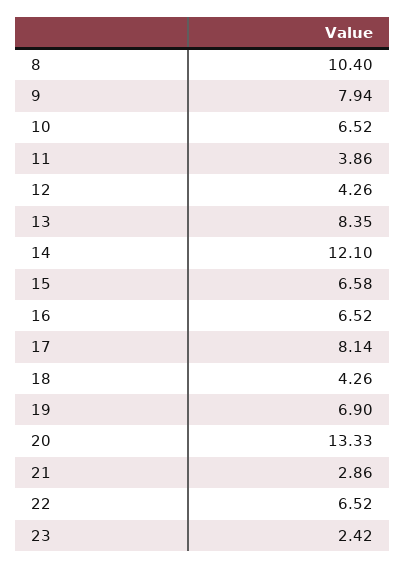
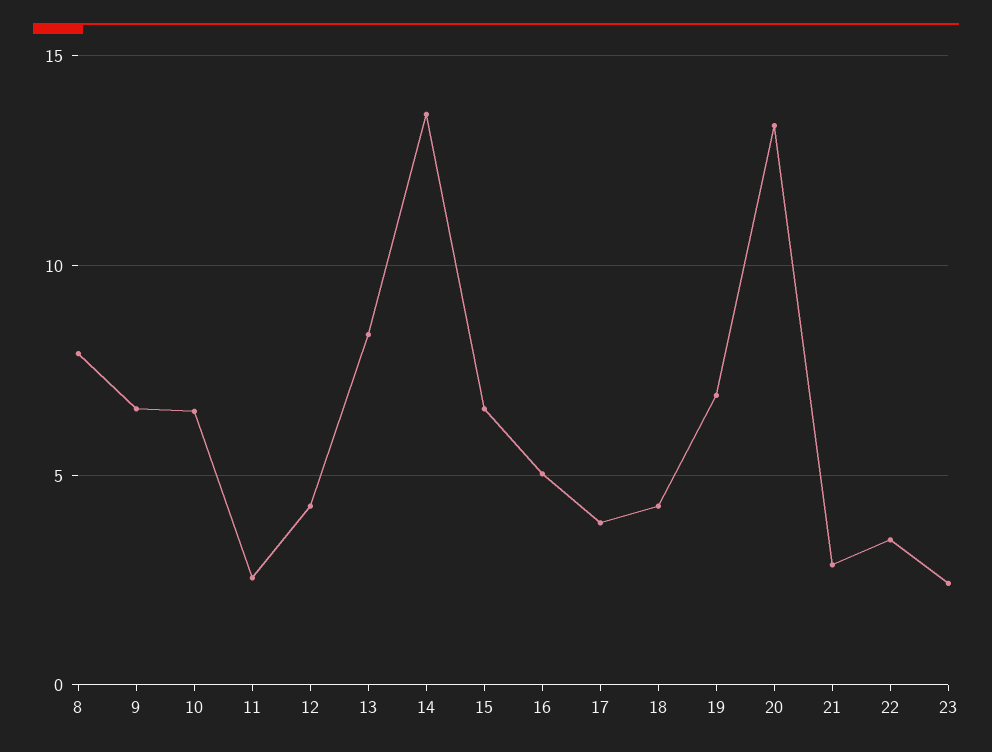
8: 10.4 -> 8
9: 7.94 -> 6.5
11: 3.86 -> 2.5
14: 12.1 -> 13.5
16: 6.52 -> 5
17: 8.14 -> 4
22: 6.52 -> 3.5

